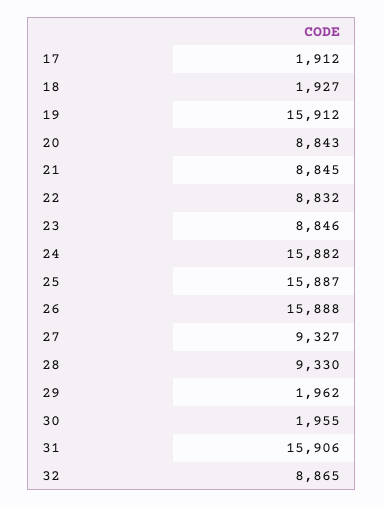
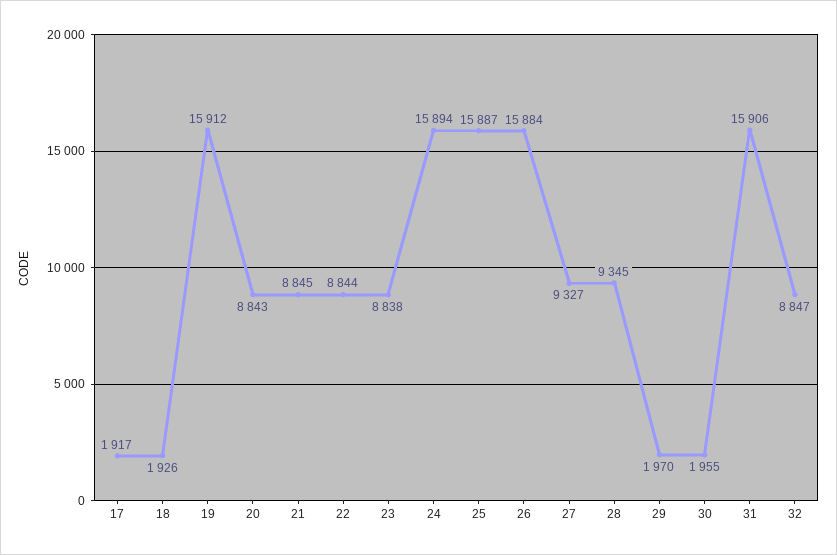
17: 1912 -> 1917
18: 1927 -> 1926
22: 8832 -> 8844
23: 8846 -> 8838
24: 15882 -> 15894
26: 15888 -> 15884
28: 9330 -> 9345
29: 1962 -> 1970
32: 8865 -> 8847

